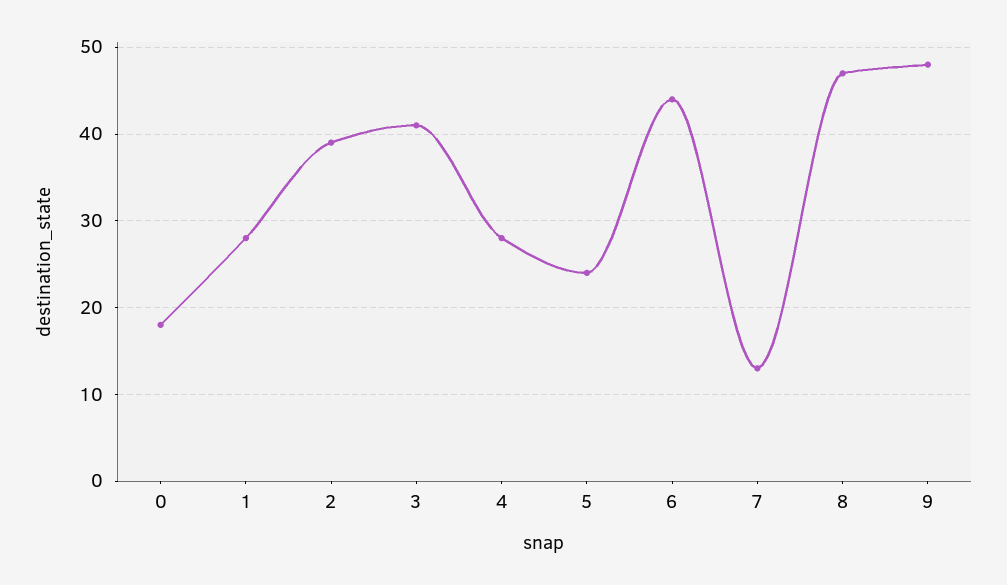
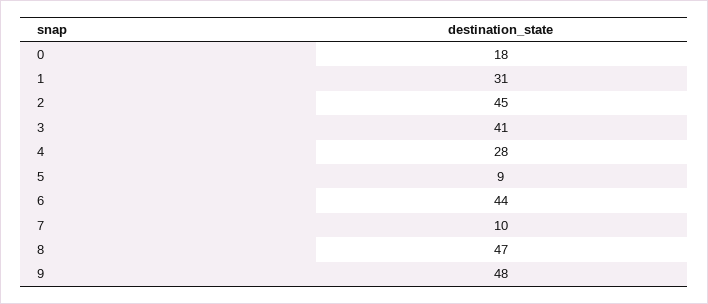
1: 28 -> 31
2: 39 -> 45
5: 24 -> 9
7: 13 -> 10

